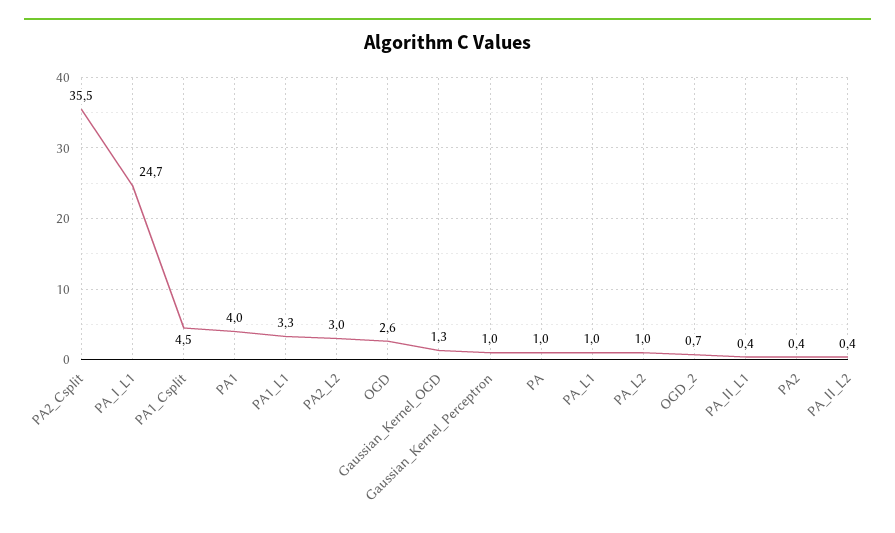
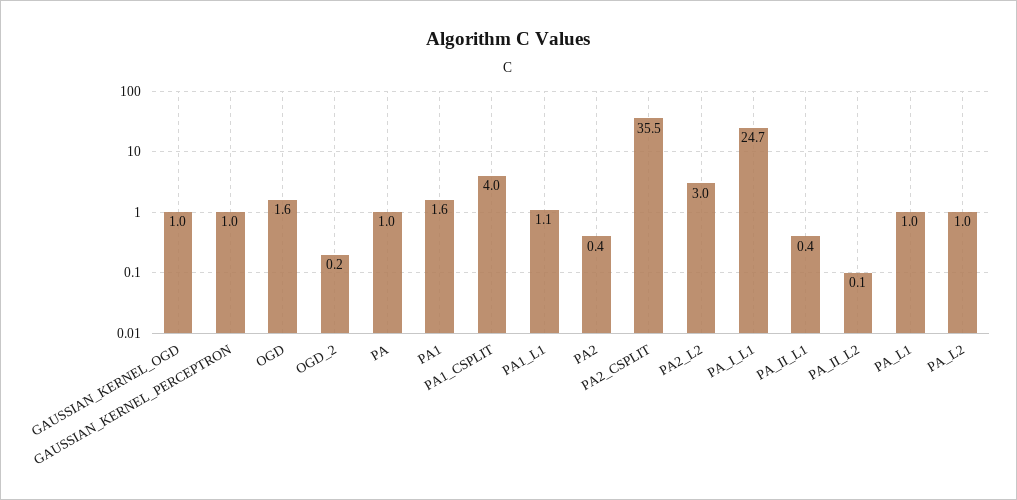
PA1_Csplit: 4.5 -> 4
PA1: 4 -> 1.6
PA1_L1: 3.3 -> 1.1
OGD: 2.6 -> 1.6
Gaussian_Kernel_OGD: 1.3 -> 1
OGD_2: 0.7 -> 0.2
PA_II_L2: 0.4 -> 0.1

